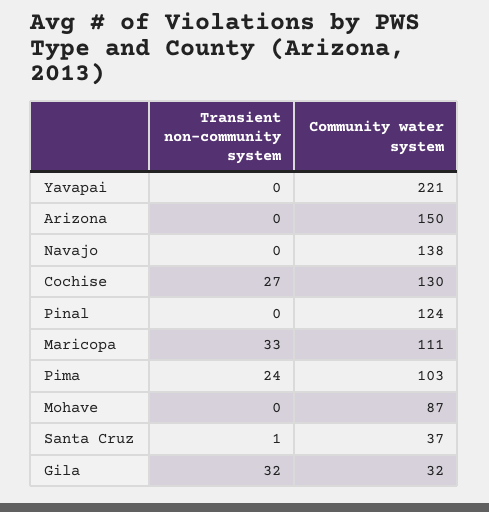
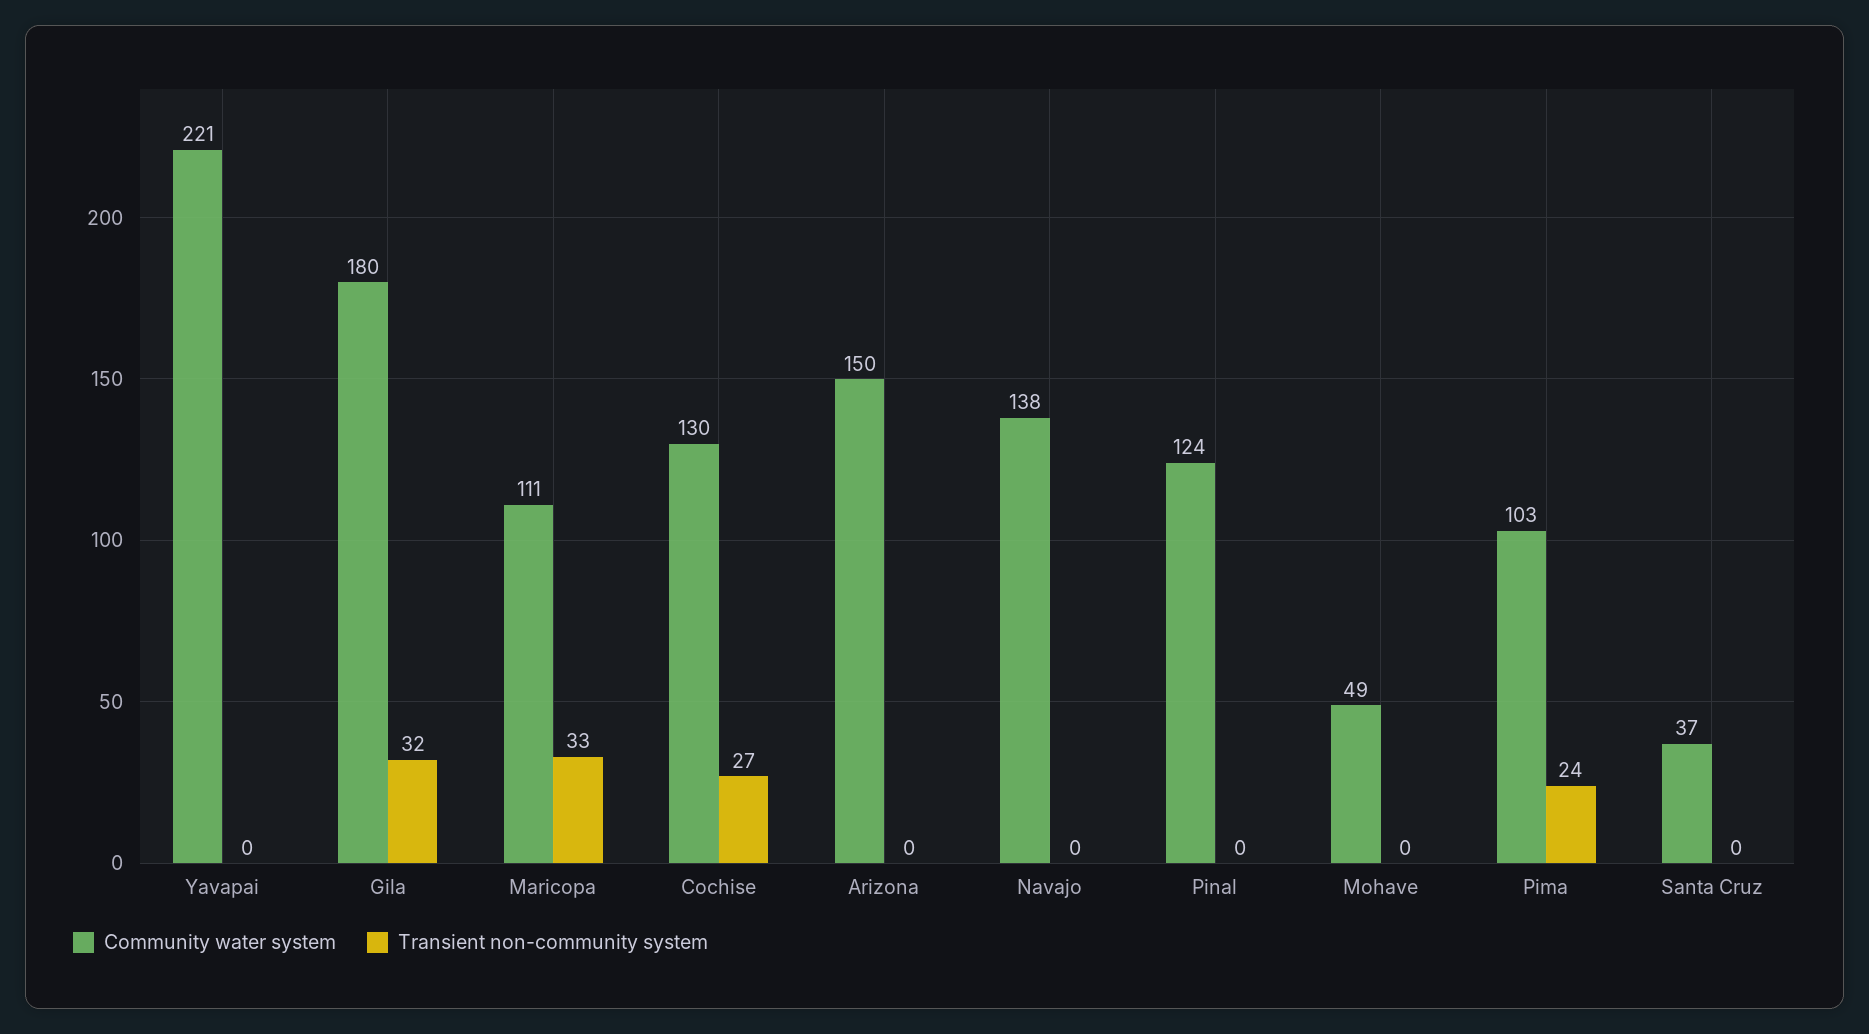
Community water system, Mohave: 87 -> 49
Transient non-community system, Santa Cruz: 1 -> 0
Community water system, Gila: 32 -> 180

